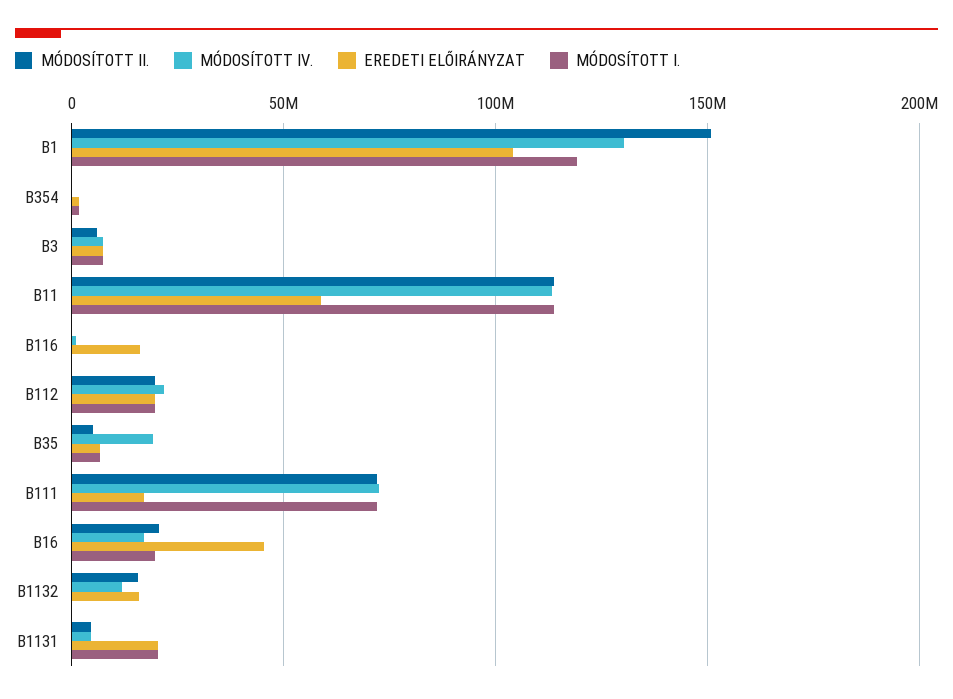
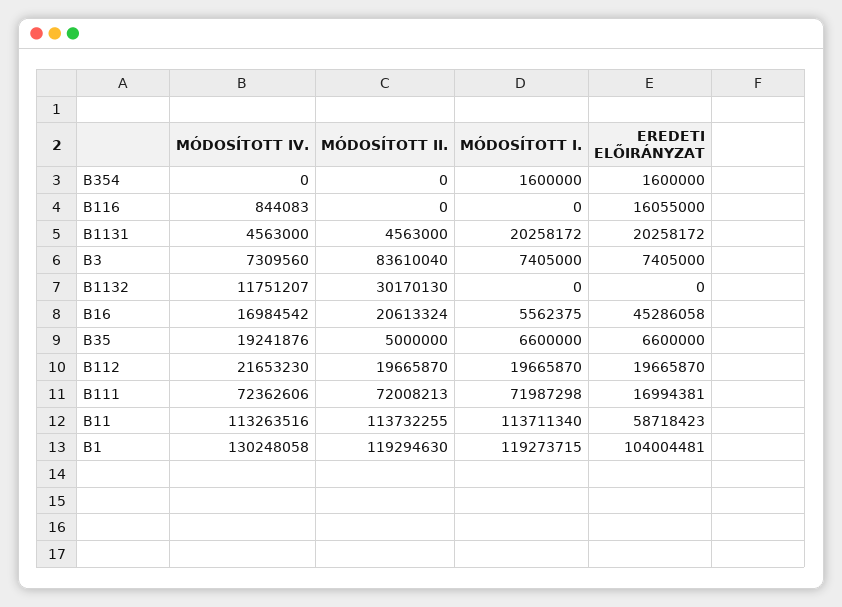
MÓDOSÍTOTT II., B1: 150000000 -> 119294630
MÓDOSÍTOTT II., B3: 5000000 -> 83610040
MÓDOSÍTOTT I., B16: 20000000 -> 5562375
MÓDOSÍTOTT II., B1132: 15000000 -> 30170130
EREDETI ELŐIRÁNYZAT, B1132: 15000000 -> 0

